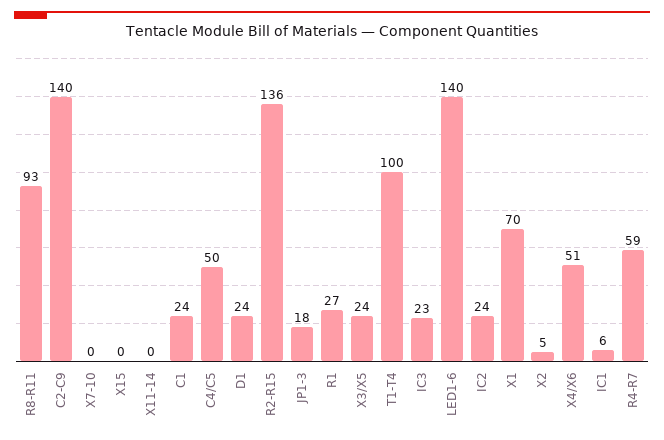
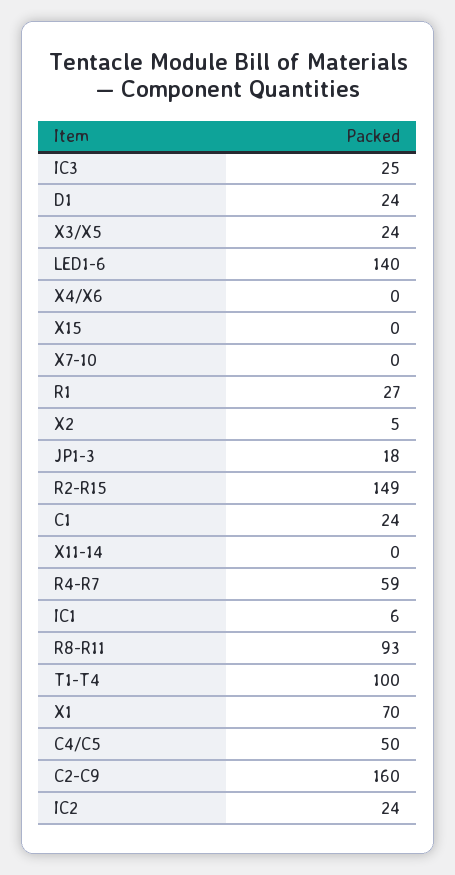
C2-C9: 140 -> 160
R2-R15: 136 -> 149
IC3: 23 -> 25
X4/X6: 51 -> 0

